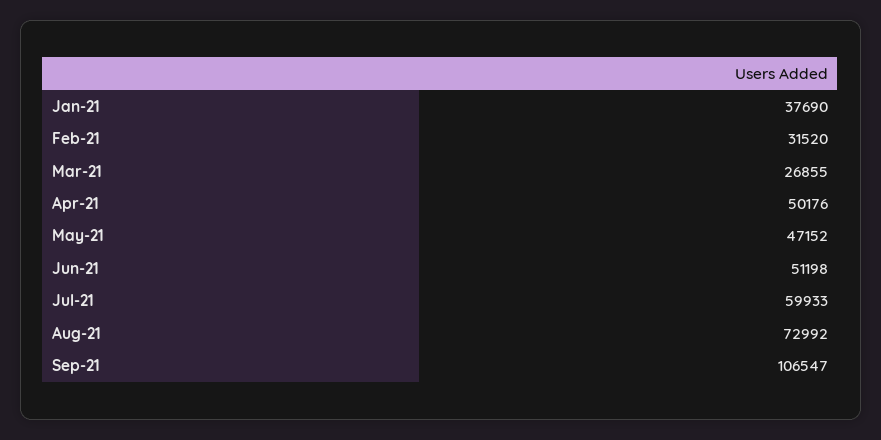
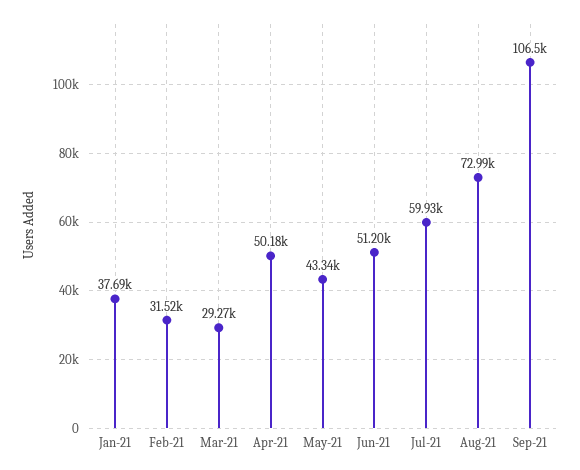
Mar-21: 26855 -> 29270
May-21: 47152 -> 43340

